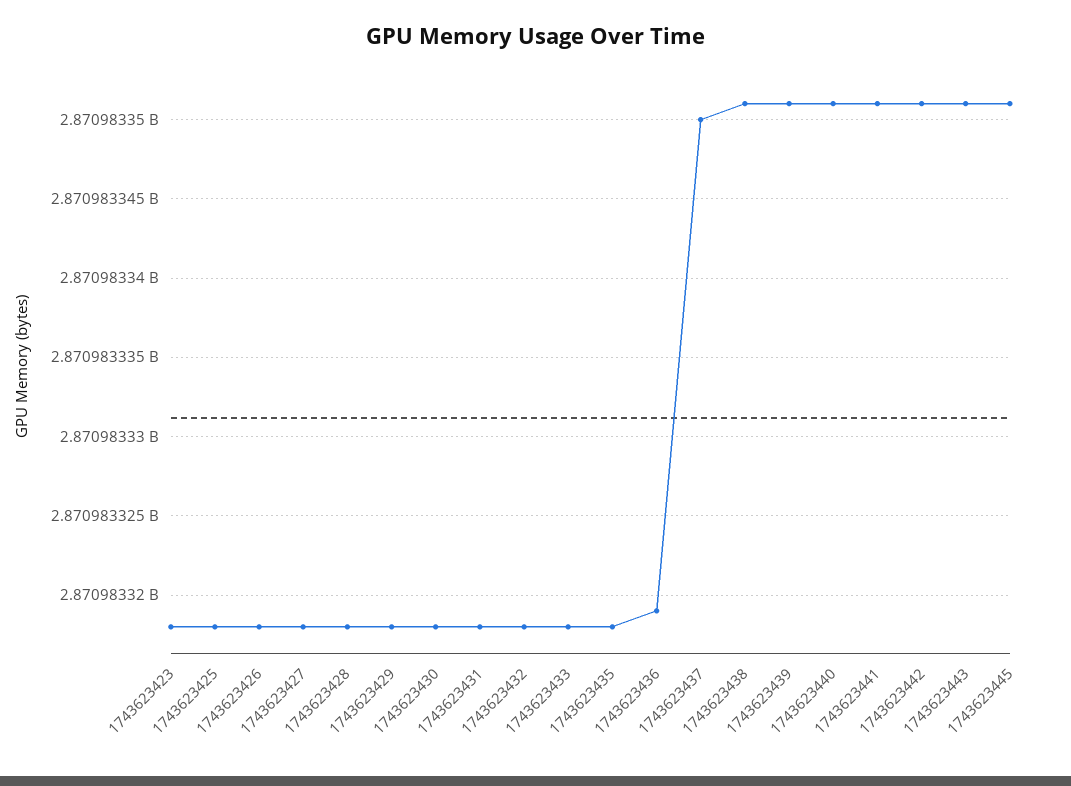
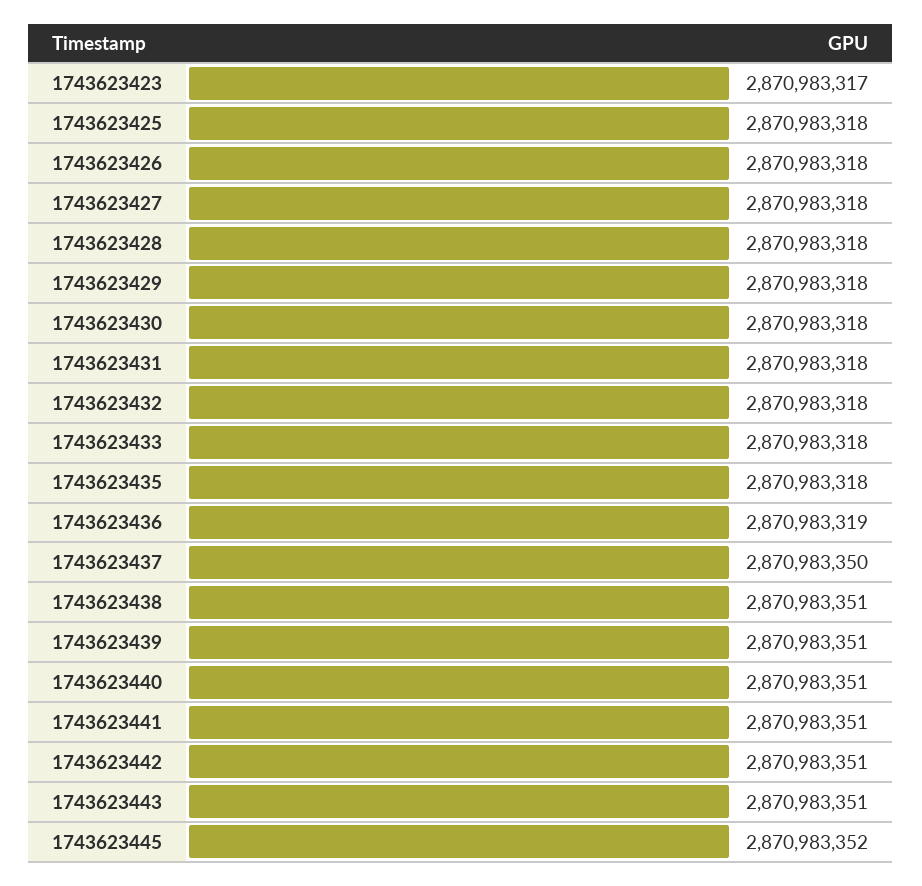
1743623423: 2870983318 -> 2870983317
1743623445: 2870983351 -> 2870983352

